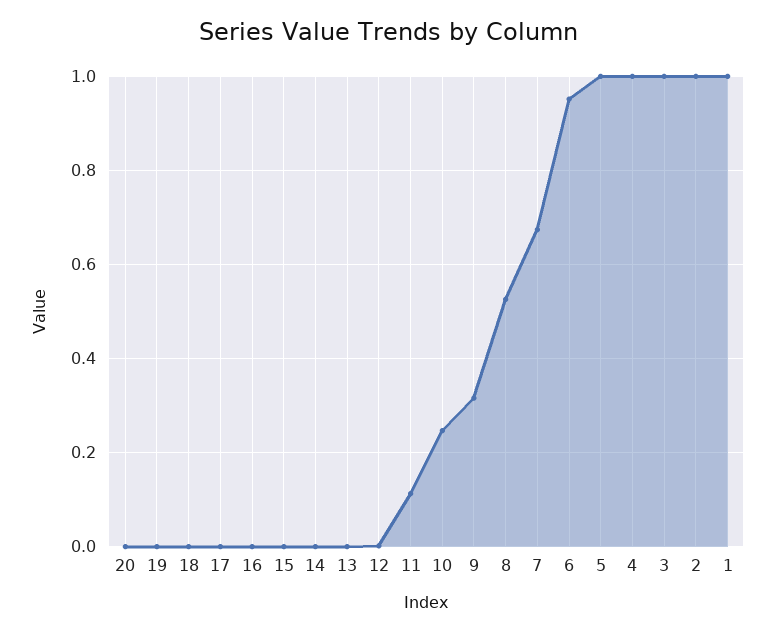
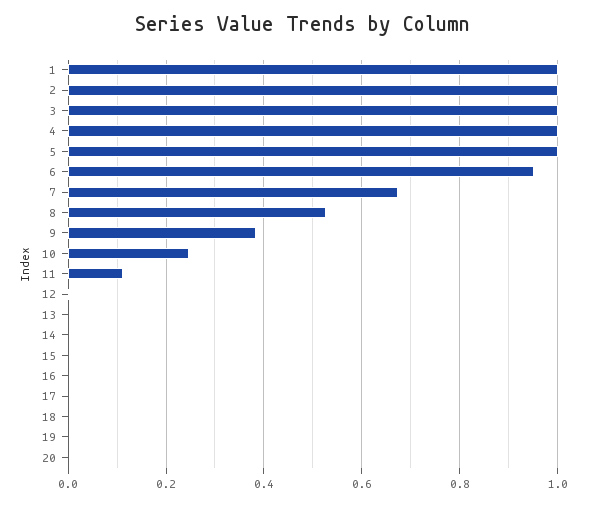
9: 0.32 -> 0.38

